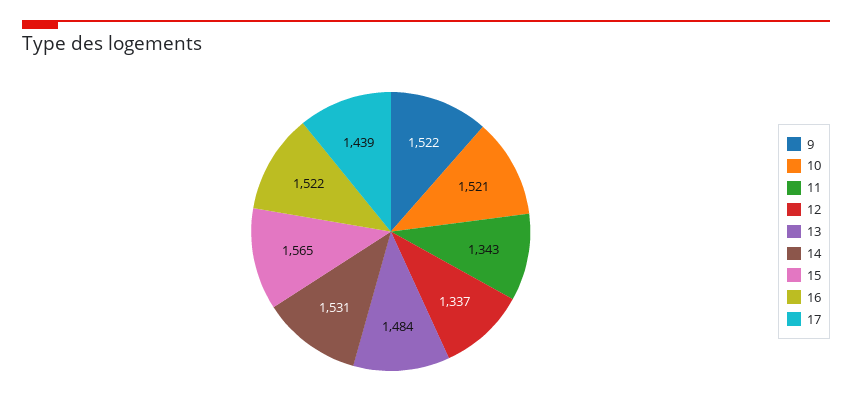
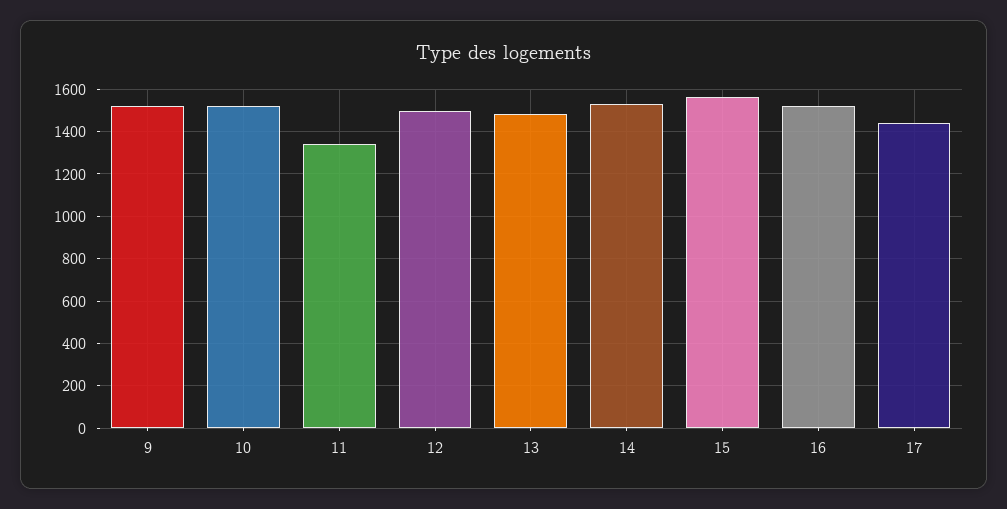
12: 1337 -> 1500

